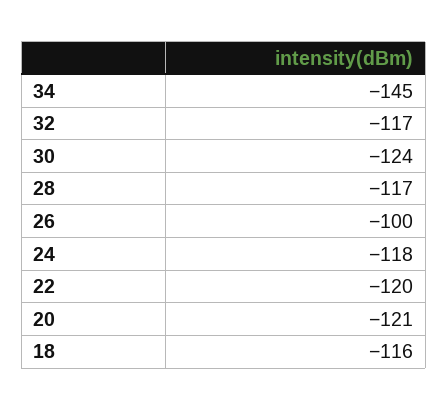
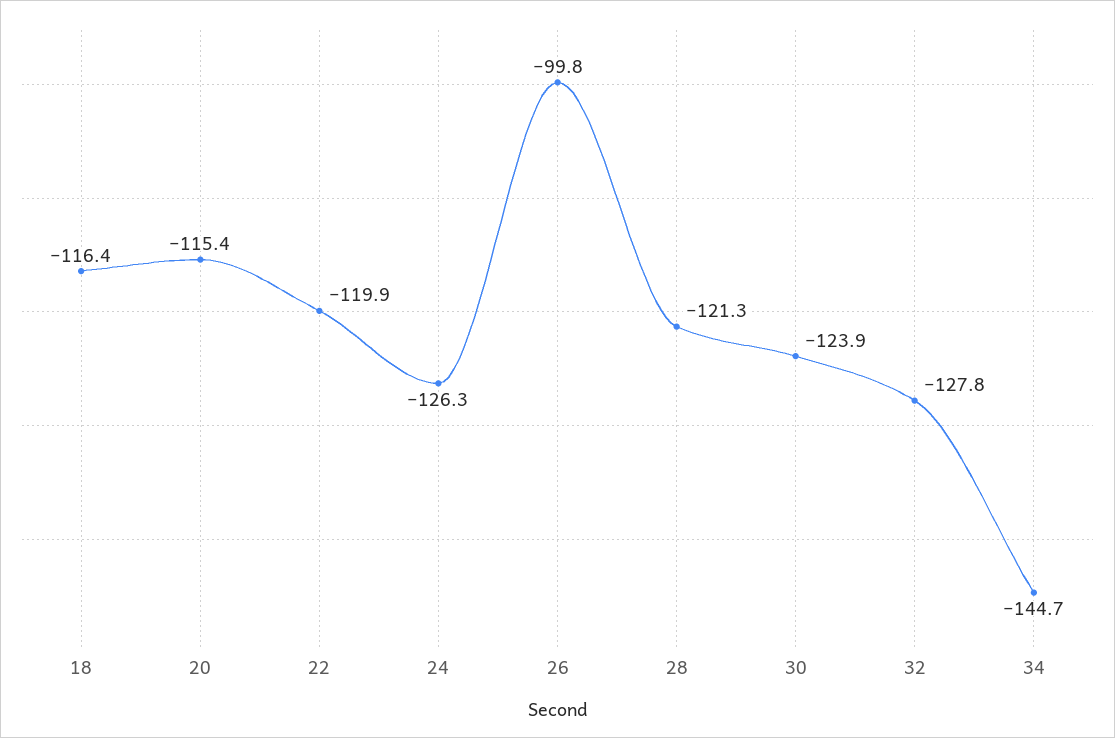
32: -117 -> -127.8
28: -117 -> -121.3
24: -118 -> -126.3
20: -121 -> -115.4

